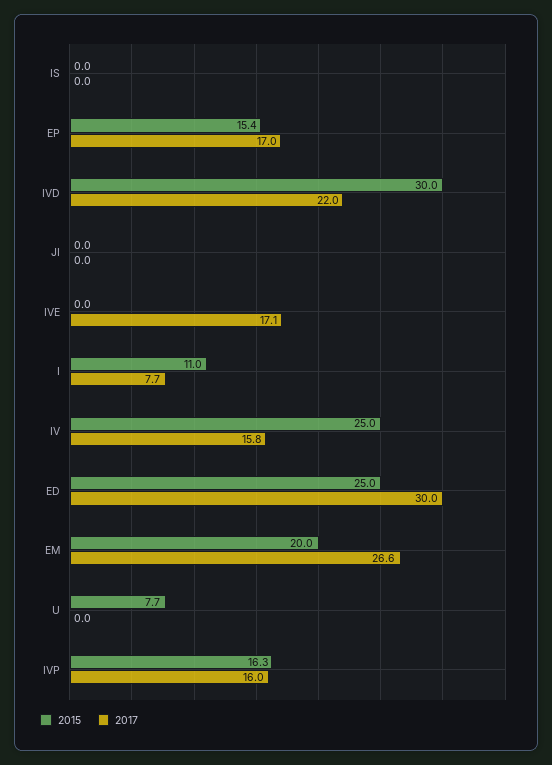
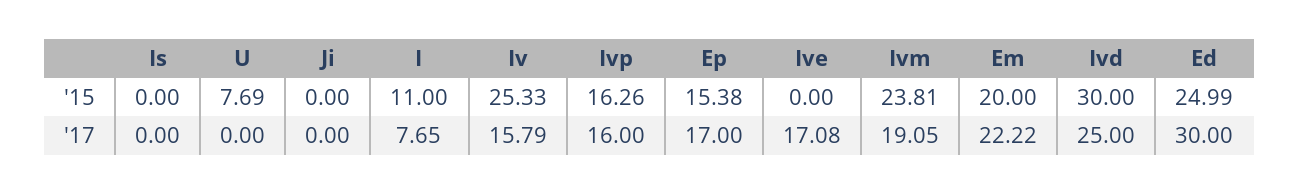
2017, IVD: 22 -> 25
2015, IV: 25 -> 25.33
2017, EM: 26.6 -> 22.22
2015, Ivm: none -> 23.81
2017, Ivm: none -> 19.05

